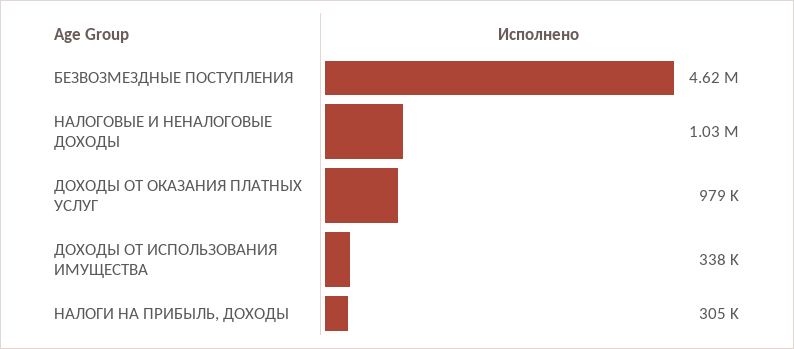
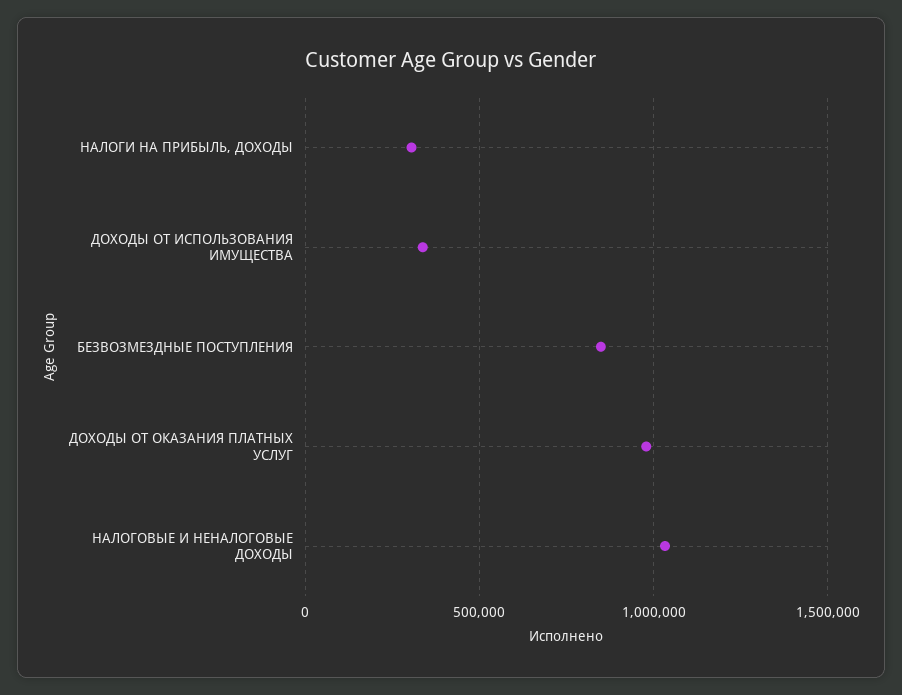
БЕЗВОЗМЕЗДНЫЕ ПОСТУПЛЕНИЯ: 4620000 -> 850000

